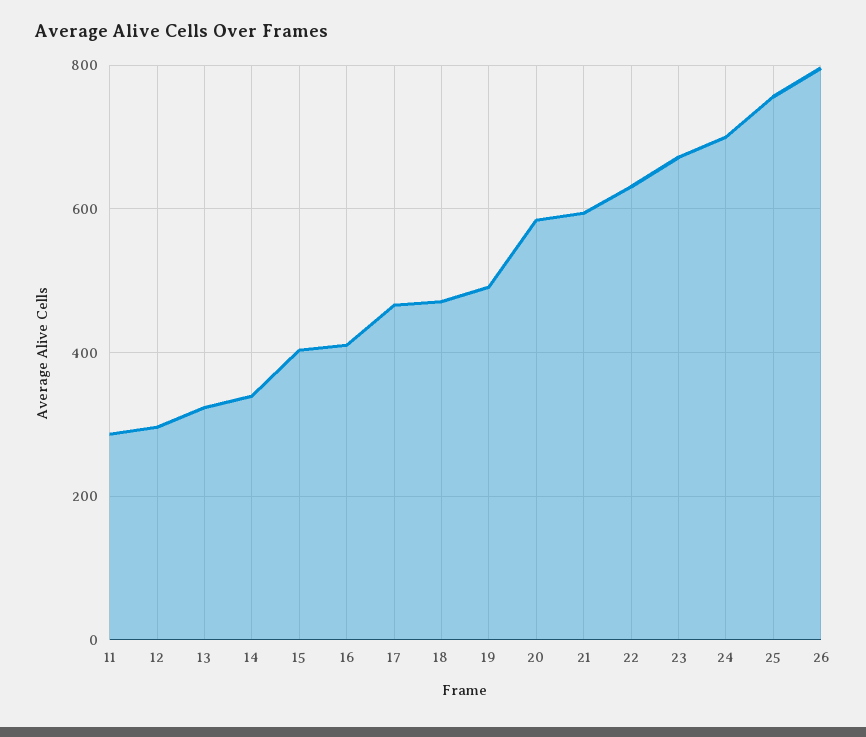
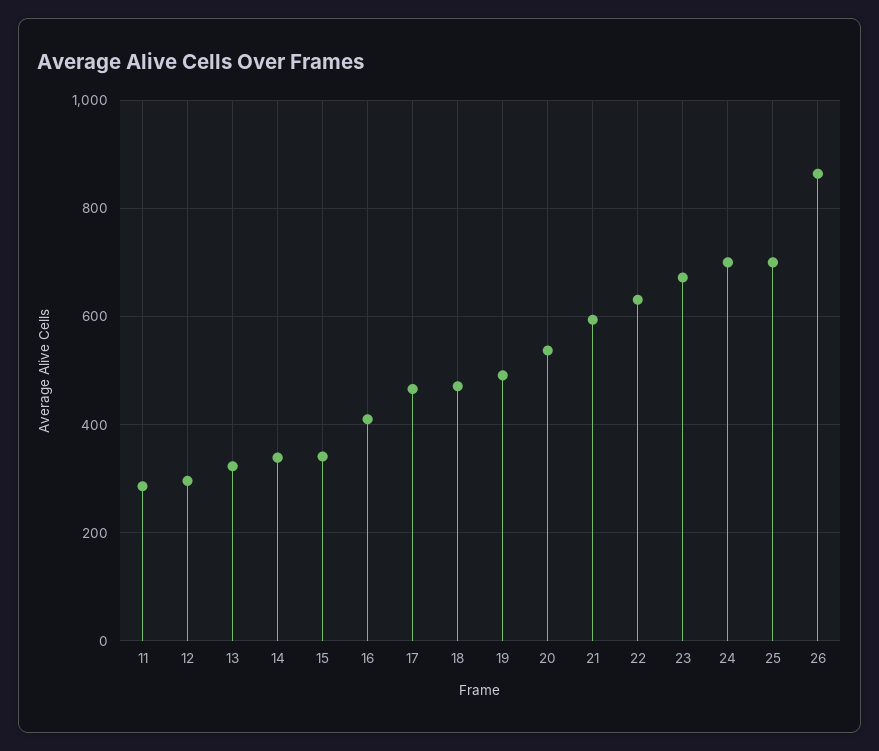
15: 400 -> 340
20: 580 -> 540
25: 760 -> 700
26: 800 -> 860

